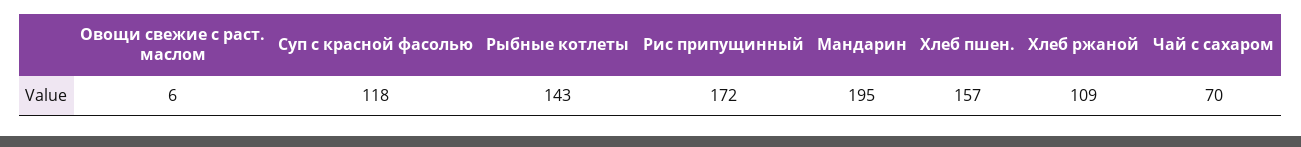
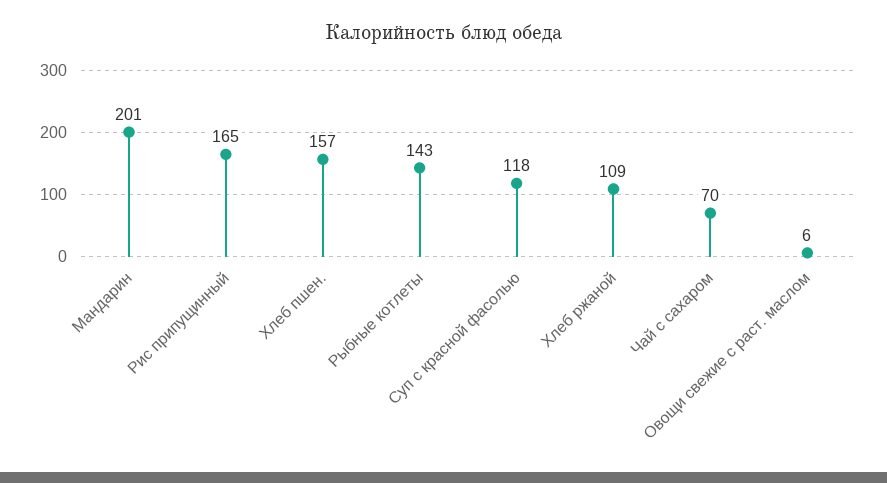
Рис припущинный: 172 -> 165
Мандарин: 195 -> 201

